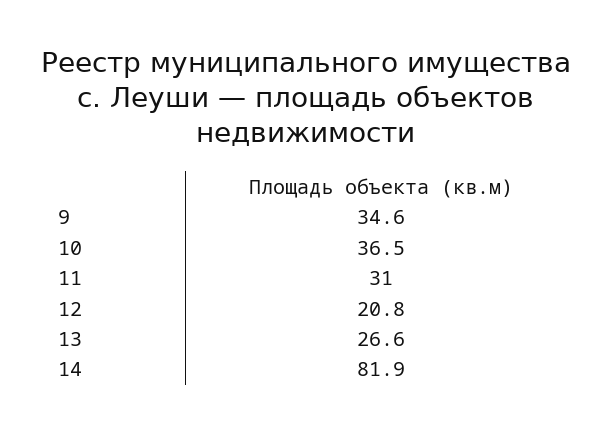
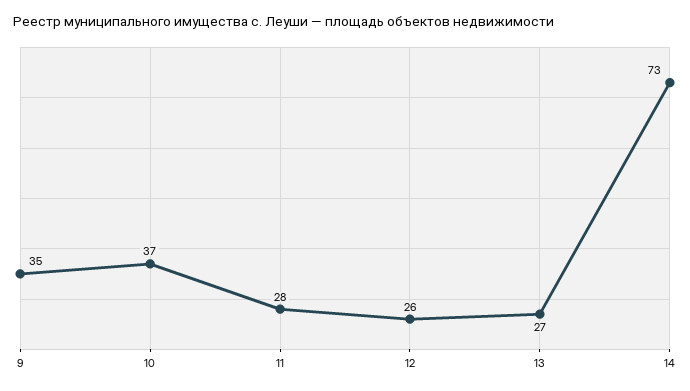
11: 31 -> 28
12: 20.8 -> 26
14: 81.9 -> 73

